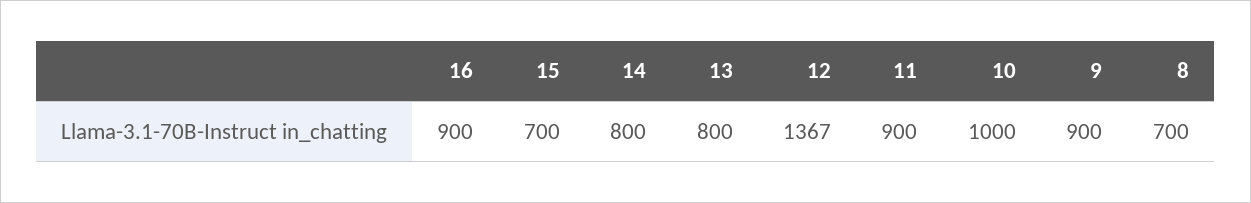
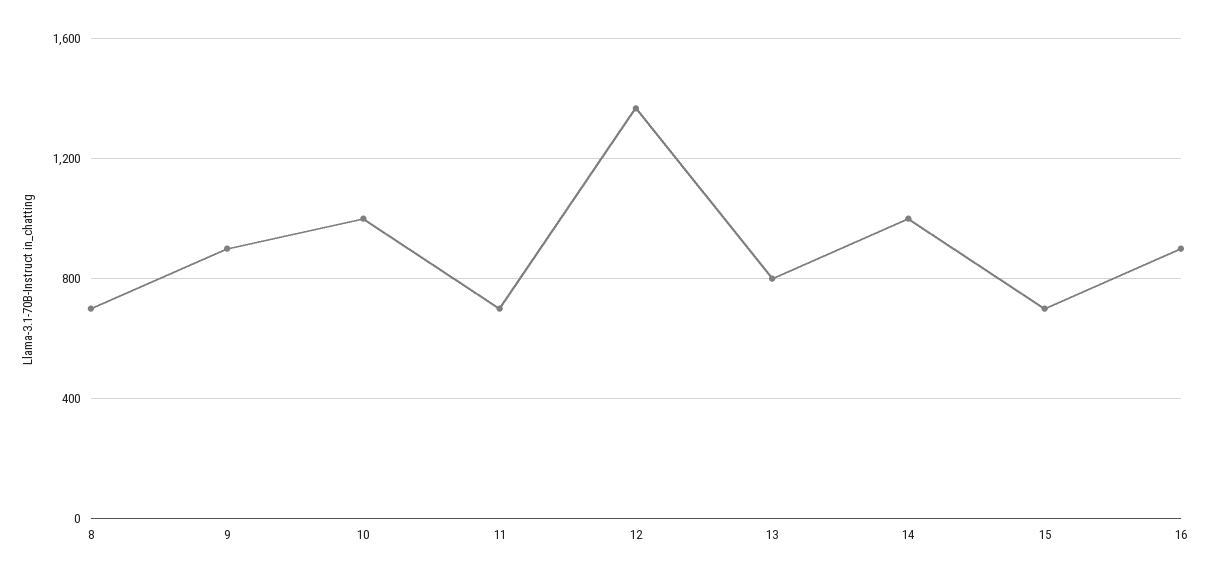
14: 800 -> 1000
11: 900 -> 700

